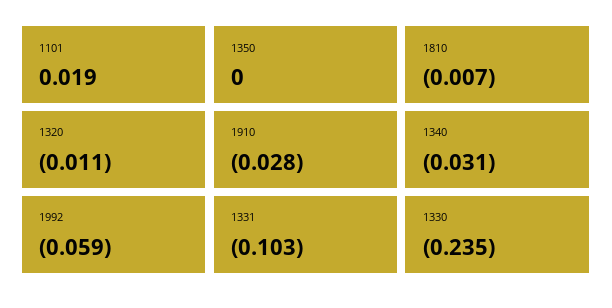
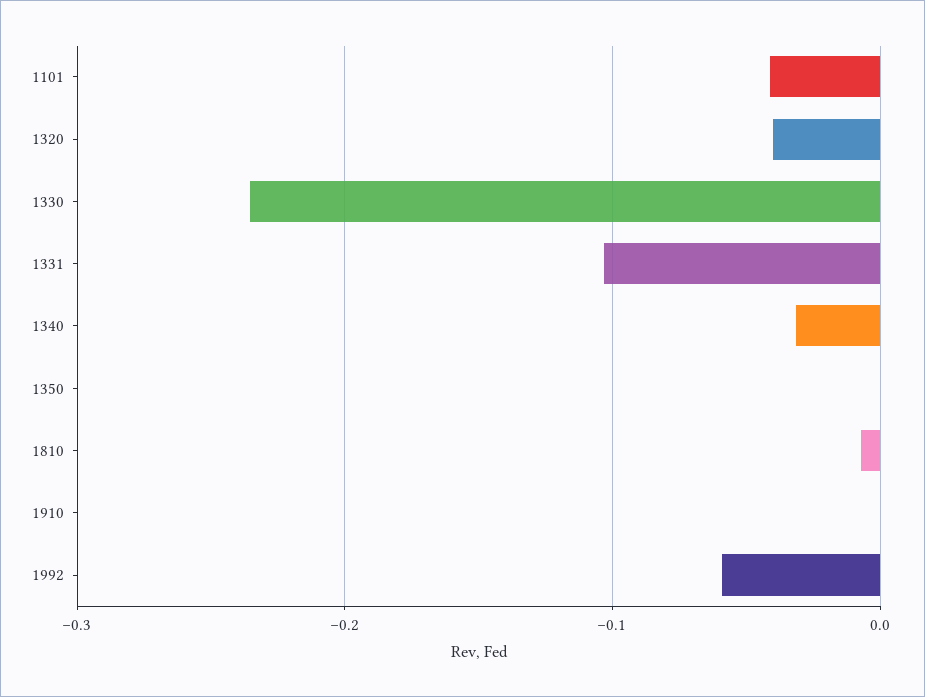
1101: 0.019 -> -0.04
1320: -0.011 -> -0.04
1910: -0.028 -> 0

